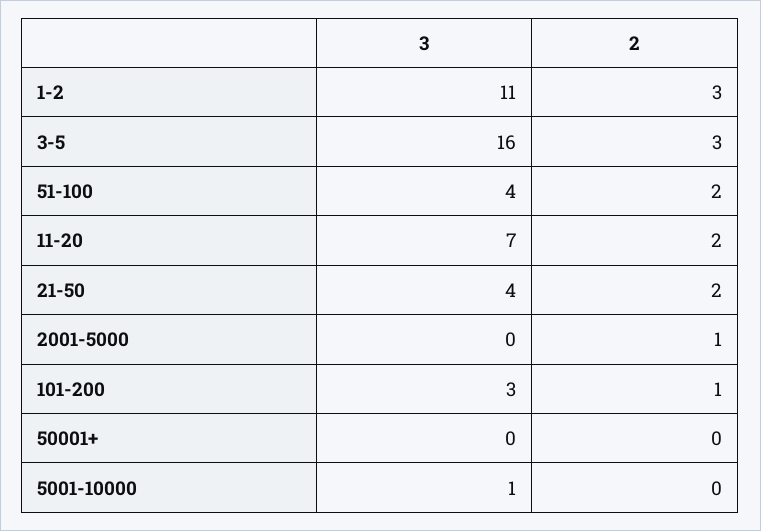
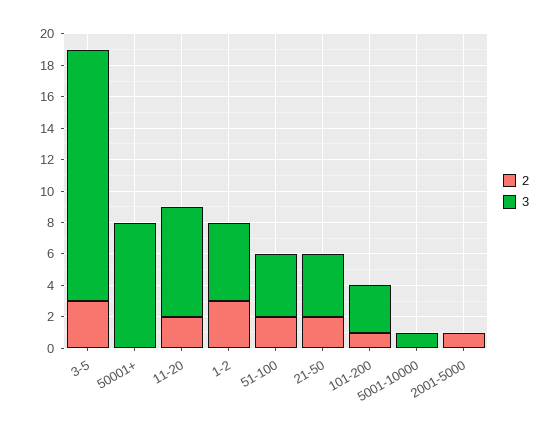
3, 1-2: 11 -> 5
3, 50001+: 0 -> 8

